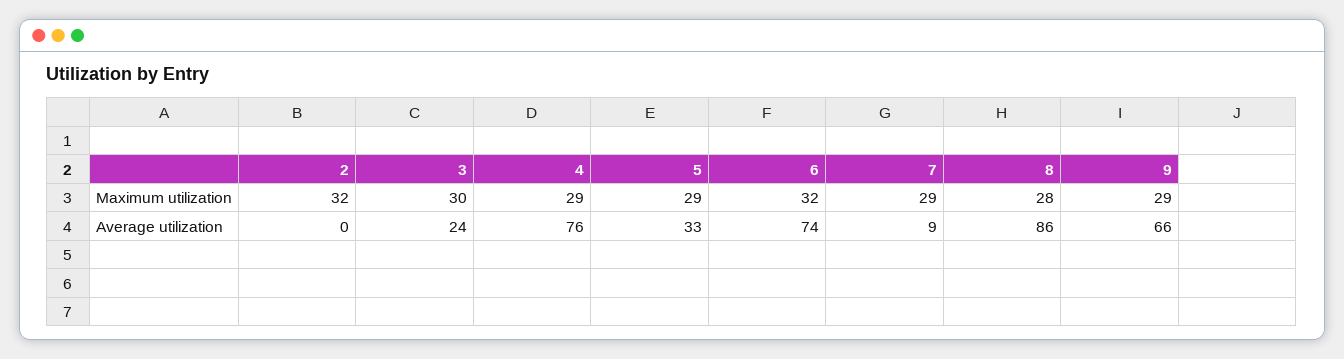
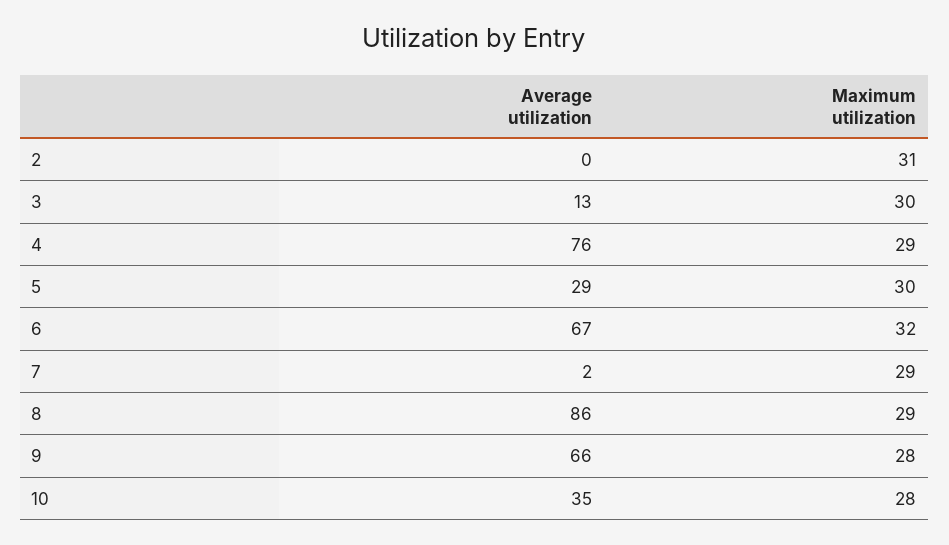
2, Maximum utilization: 32 -> 31
5, Maximum utilization: 29 -> 30
8, Maximum utilization: 28 -> 29
9, Maximum utilization: 29 -> 28
3, Average utilization: 24 -> 13
5, Average utilization: 33 -> 29
6, Average utilization: 74 -> 67
7, Average utilization: 9 -> 2
10, Average utilization: none -> 35
10, Maximum utilization: none -> 28

